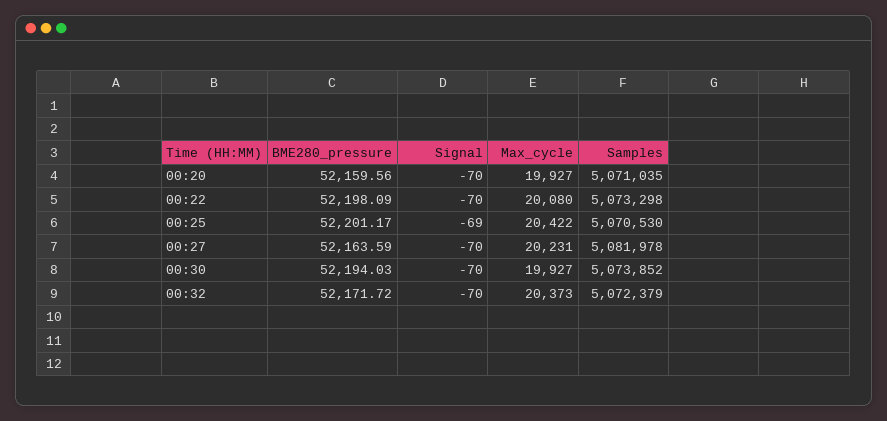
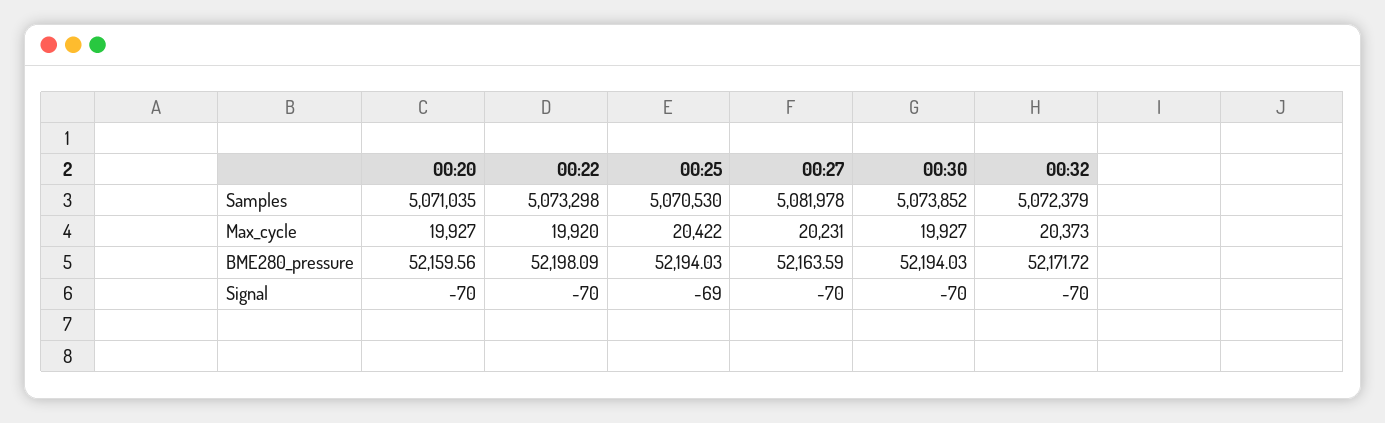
Max_cycle, 00:22: 20080 -> 19920
BME280_pressure, 00:25: 52201.17 -> 52194.03

